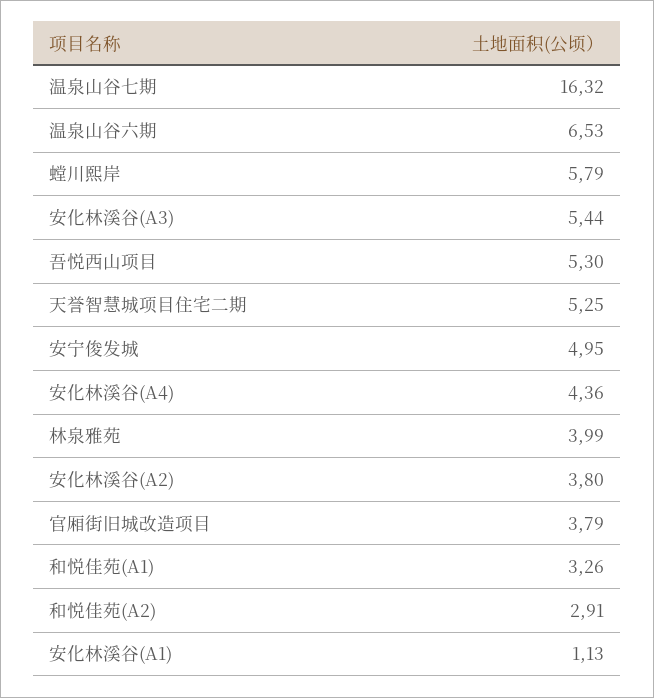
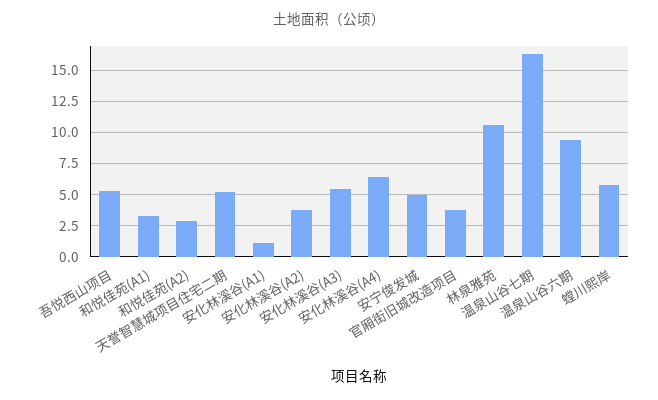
温泉山谷六期: 6.53 -> 9.5
安化林溪谷(A4): 4.36 -> 6.5
林泉雅苑: 3.99 -> 10.5

